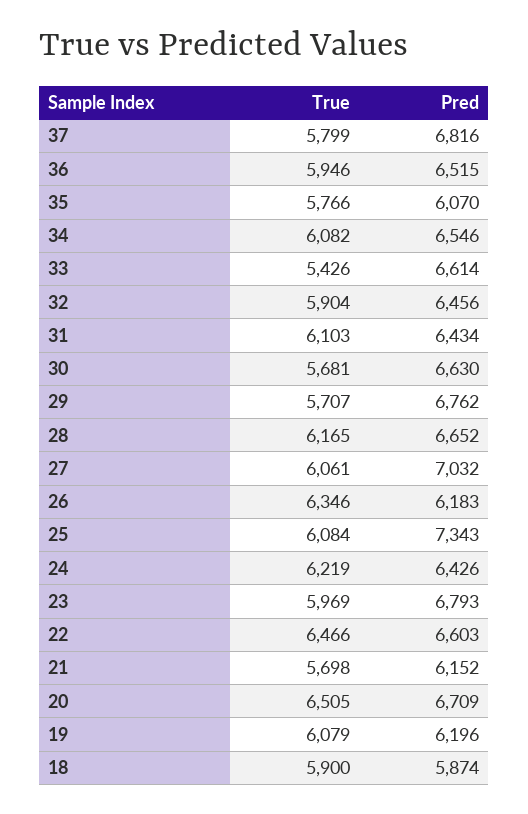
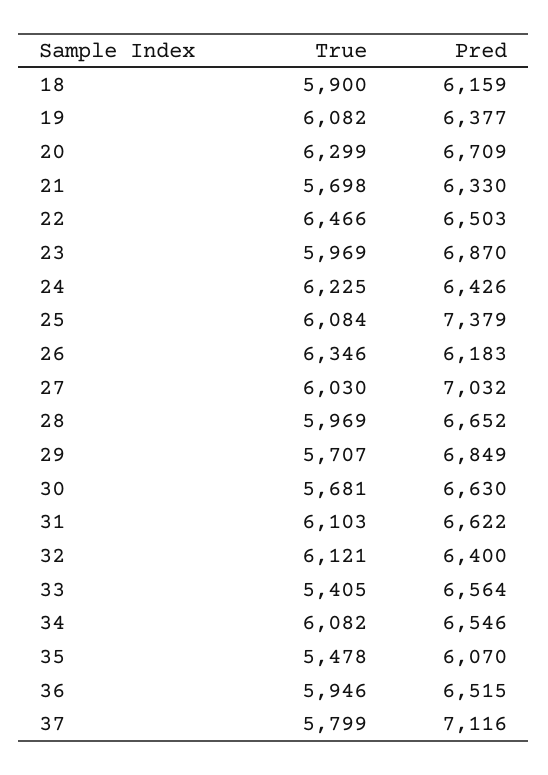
Pred, 37: 6816 -> 7116
True, 35: 5766 -> 5478
True, 33: 5426 -> 5405
Pred, 33: 6614 -> 6564
True, 32: 5904 -> 6121
Pred, 32: 6456 -> 6400
Pred, 31: 6434 -> 6622
Pred, 29: 6762 -> 6849
True, 28: 6165 -> 5969
True, 27: 6061 -> 6030
Pred, 25: 7343 -> 7379
True, 24: 6219 -> 6225
Pred, 23: 6793 -> 6870
Pred, 22: 6603 -> 6503
Pred, 21: 6152 -> 6330
True, 20: 6505 -> 6299
True, 19: 6079 -> 6082
Pred, 19: 6196 -> 6377
Pred, 18: 5874 -> 6159

